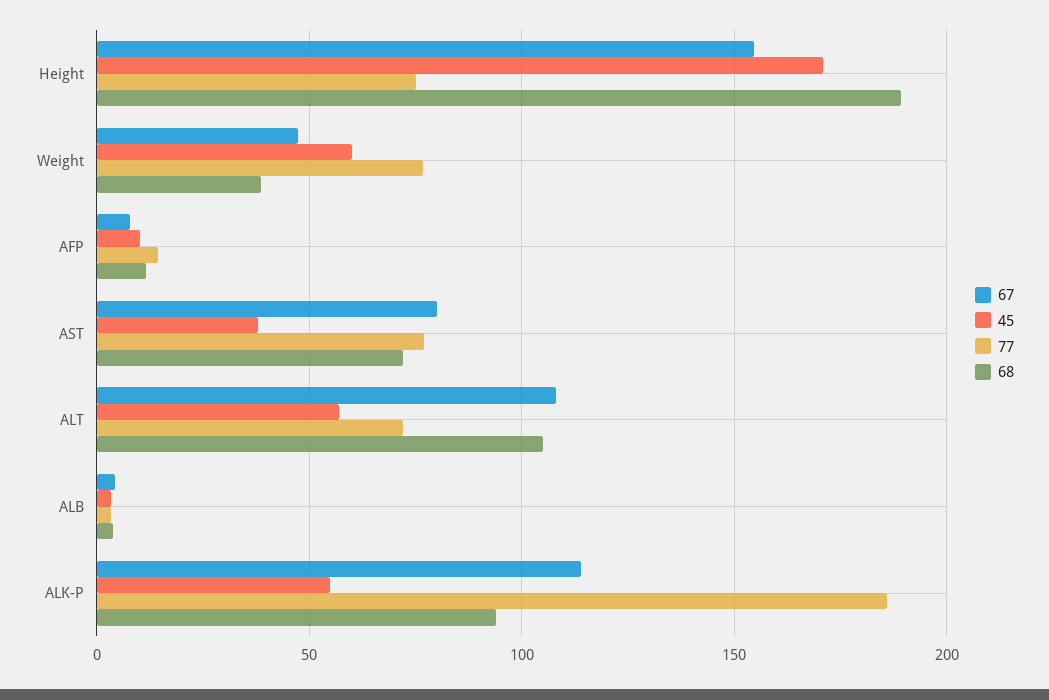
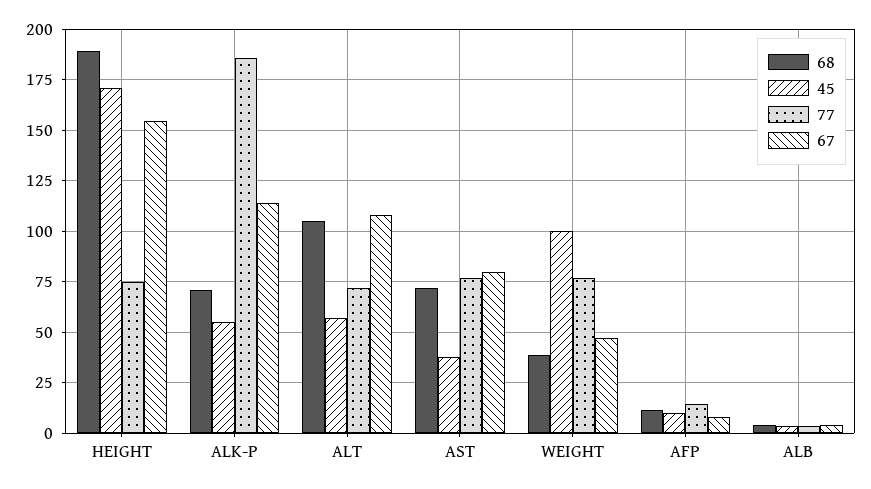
45, Weight: 60 -> 100
68, ALK-P: 95 -> 70

